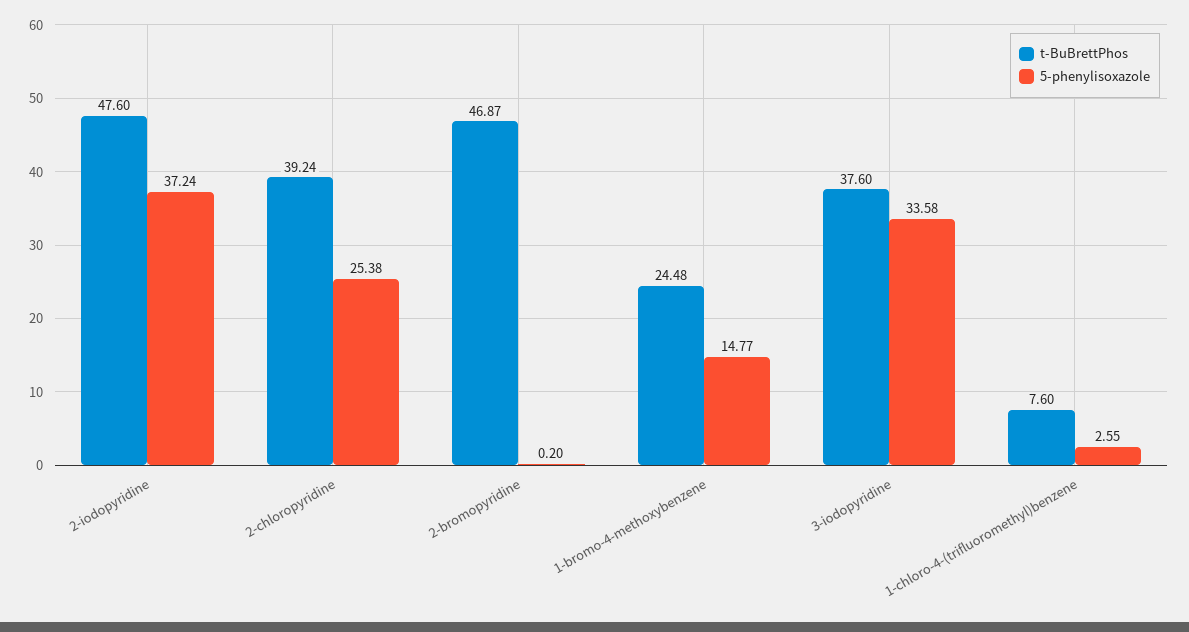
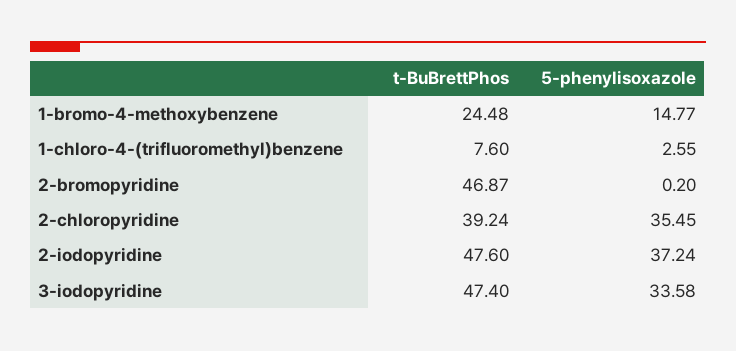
5-phenylisoxazole, 2-chloropyridine: 25.38 -> 35.45
t-BuBrettPhos, 3-iodopyridine: 37.6 -> 47.4

